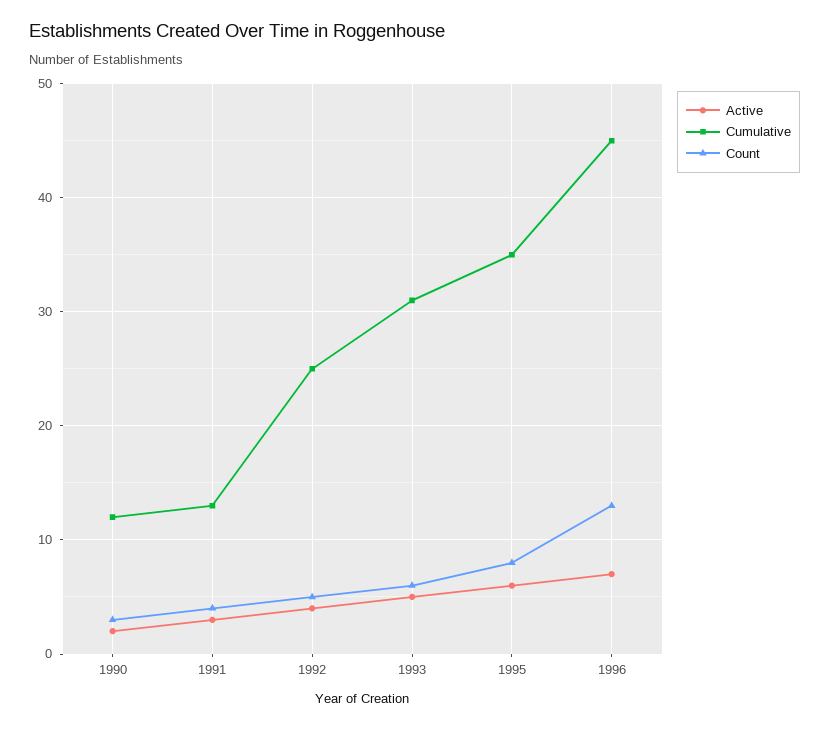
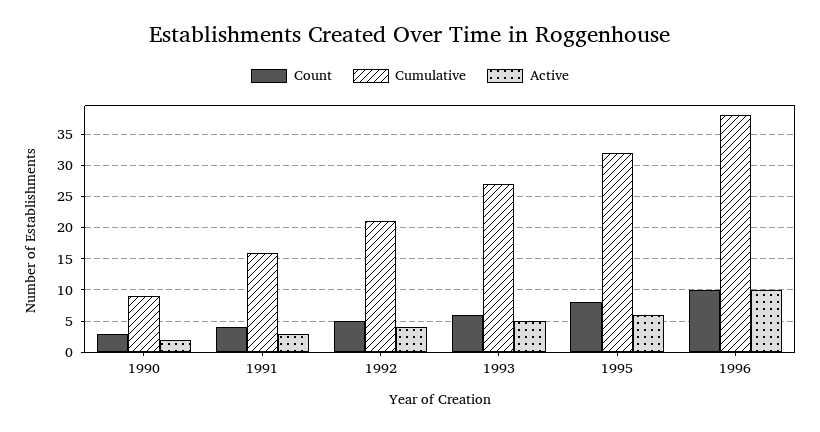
Cumulative, 1990: 12 -> 9
Cumulative, 1991: 13 -> 16
Cumulative, 1992: 25 -> 21
Cumulative, 1993: 31 -> 27
Cumulative, 1995: 35 -> 32
Active, 1996: 7 -> 10
Cumulative, 1996: 45 -> 38
Count, 1996: 13 -> 10

